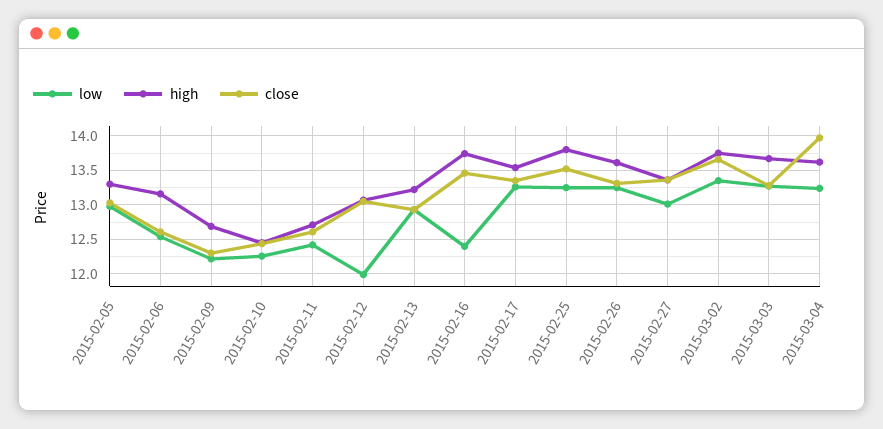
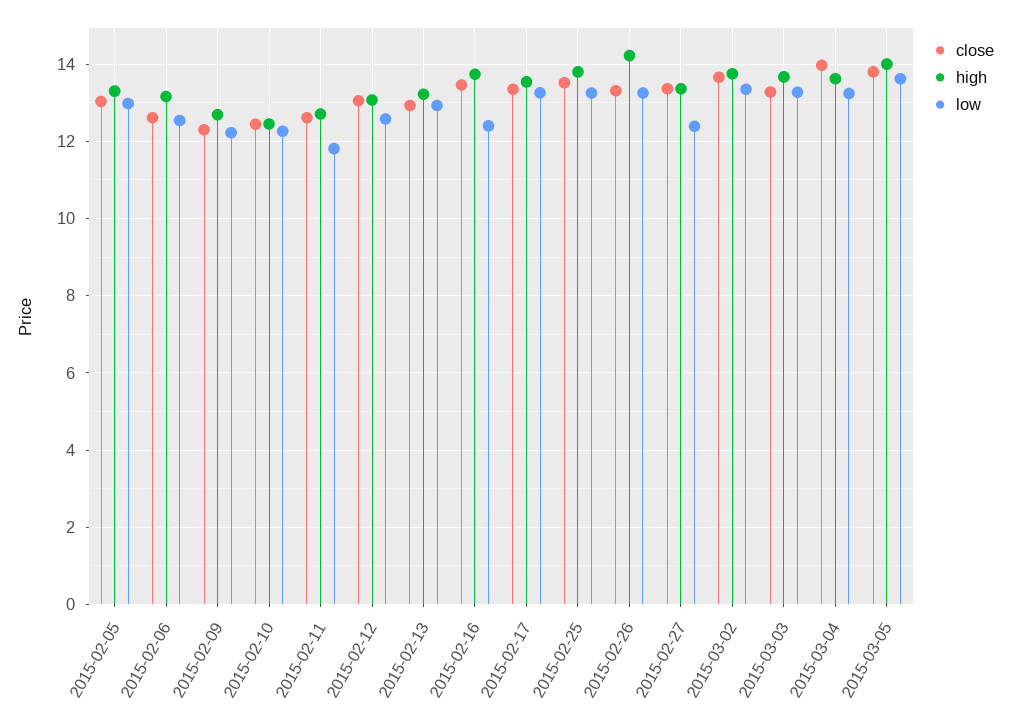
low, 2015-02-11: 12.4 -> 11.8
low, 2015-02-12: 12 -> 12.6
high, 2015-02-26: 13.6 -> 14.2
low, 2015-02-27: 13 -> 12.4
close, 2015-03-05: none -> 13.8
high, 2015-03-05: none -> 14
low, 2015-03-05: none -> 13.6

